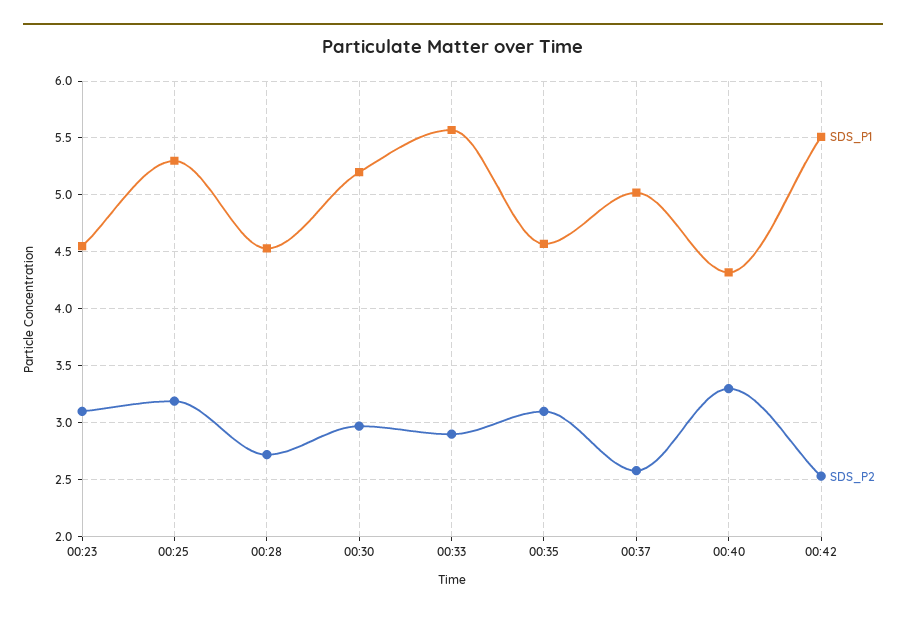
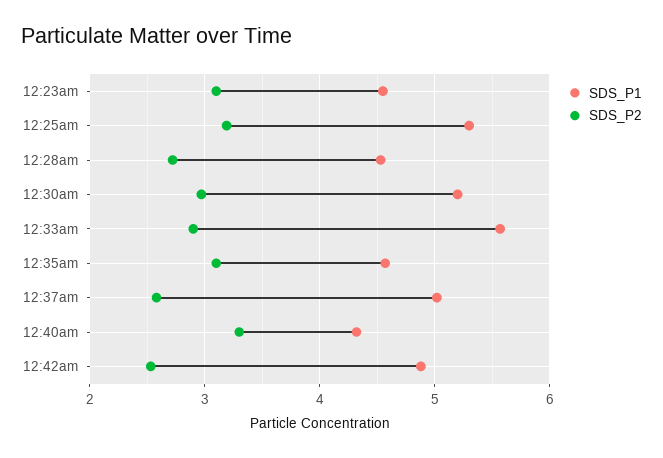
SDS_P1, 00:42: 5.5 -> 4.9

